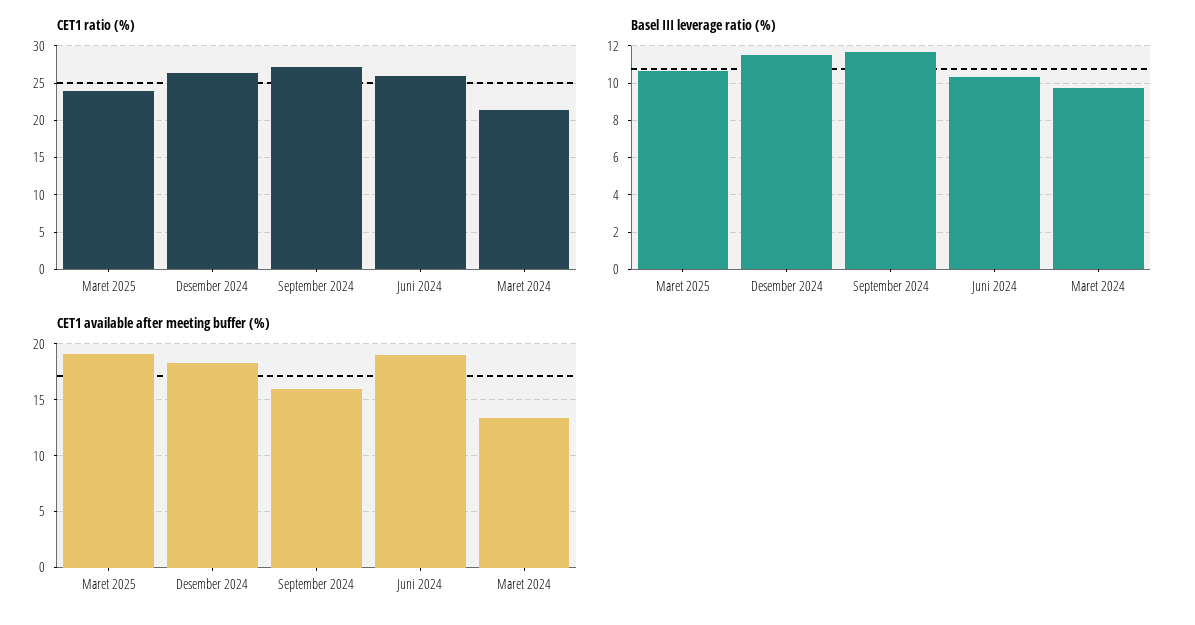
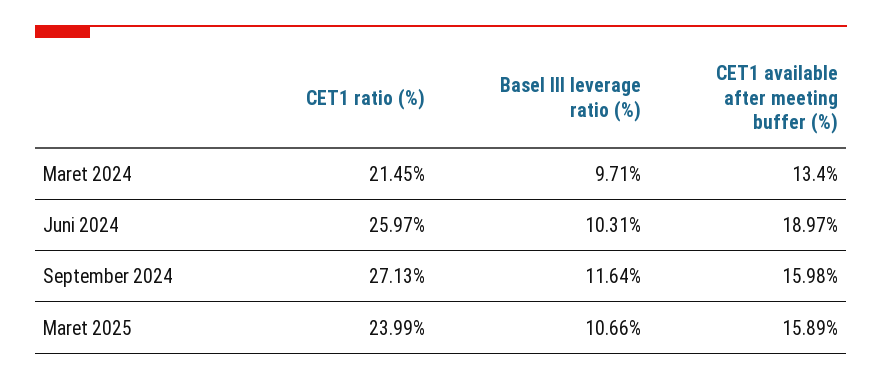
CET1 ratio (%), Desember 2024: 26 -> none
Basel III leverage ratio (%), Desember 2024: 11.5 -> none
CET1 available after meeting buffer (%), Maret 2025: 19 -> 15.89
CET1 available after meeting buffer (%), Desember 2024: 18 -> none

